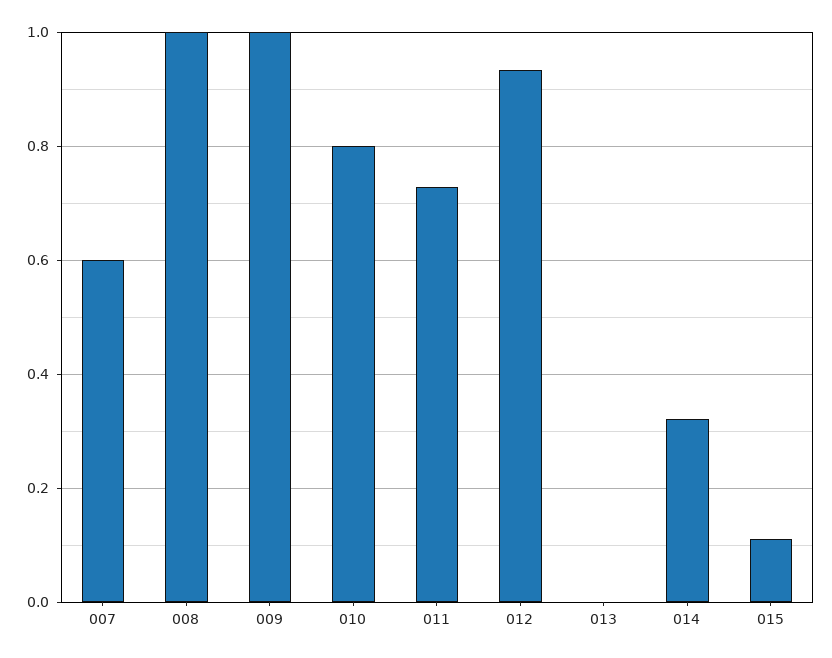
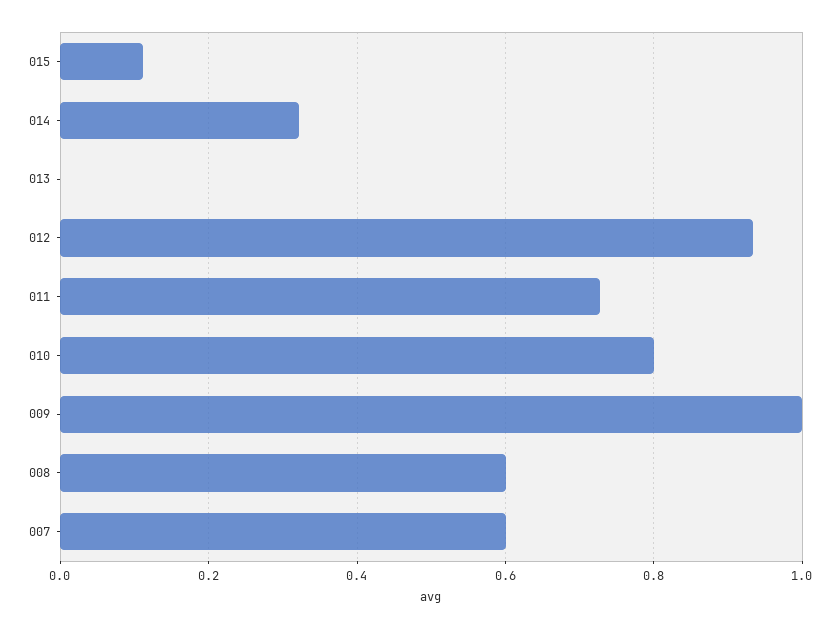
008: 1 -> 0.6

